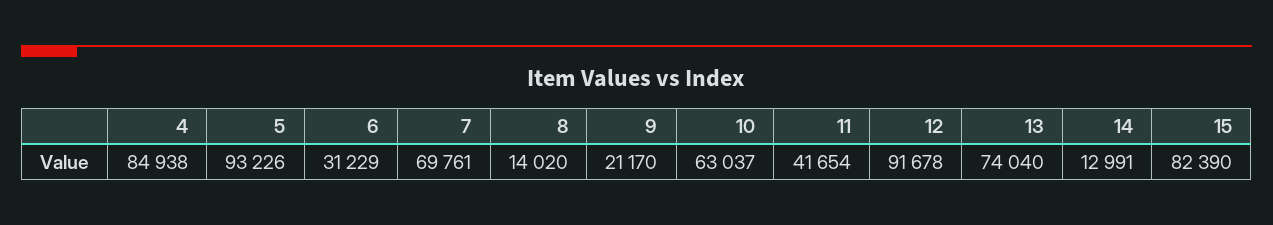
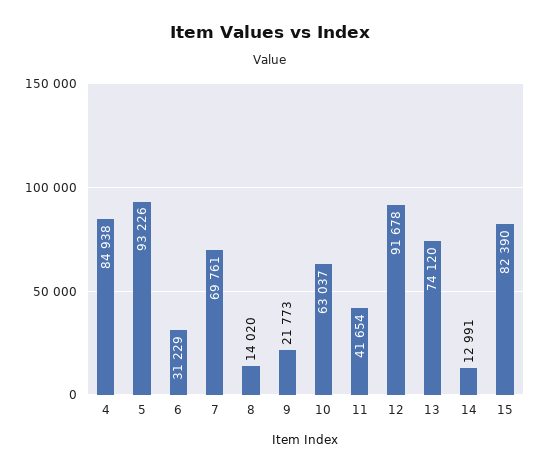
9: 21170 -> 21773
13: 74040 -> 74120

